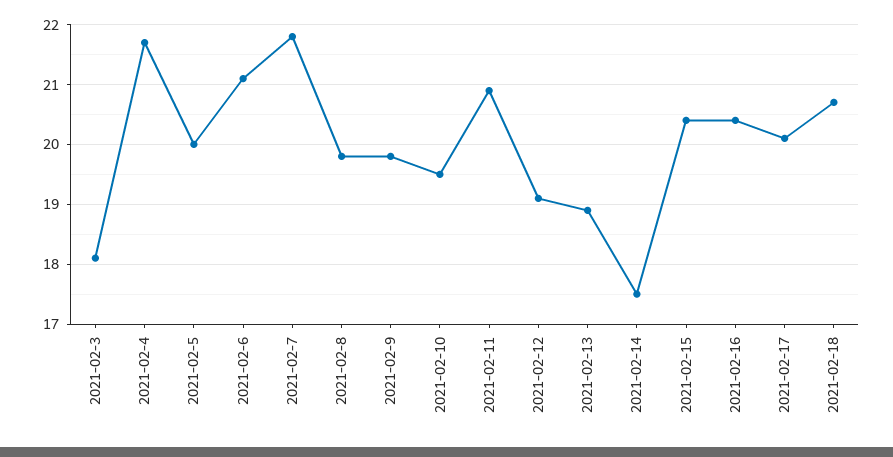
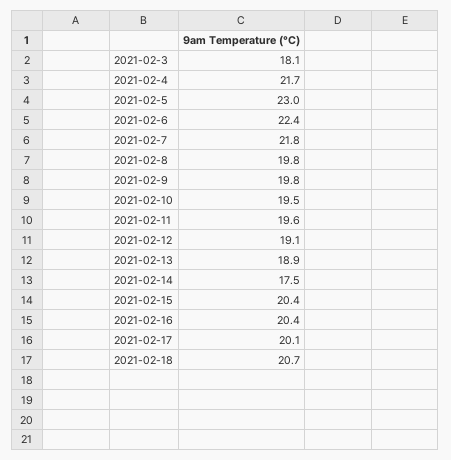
2021-02-5: 20 -> 23
2021-02-6: 21 -> 22.4
2021-02-11: 21 -> 19.6

